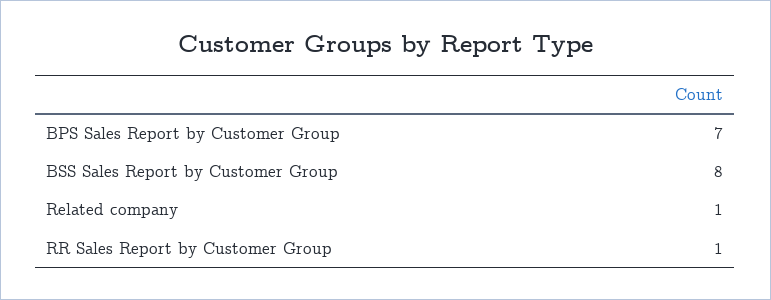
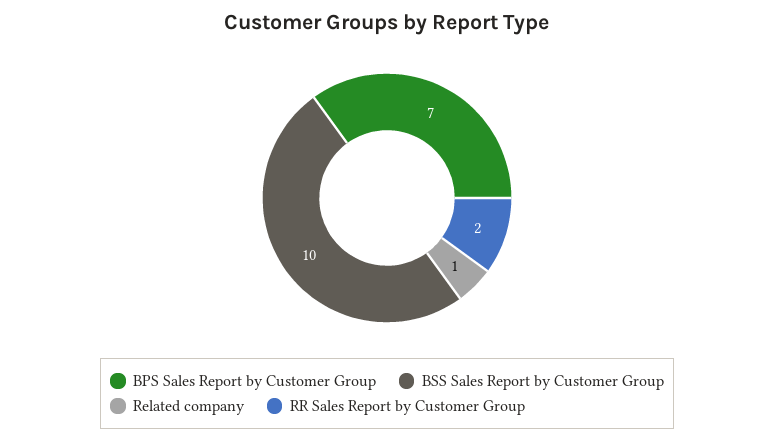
BSS Sales Report by Customer Group: 8 -> 10
RR Sales Report by Customer Group: 1 -> 2

